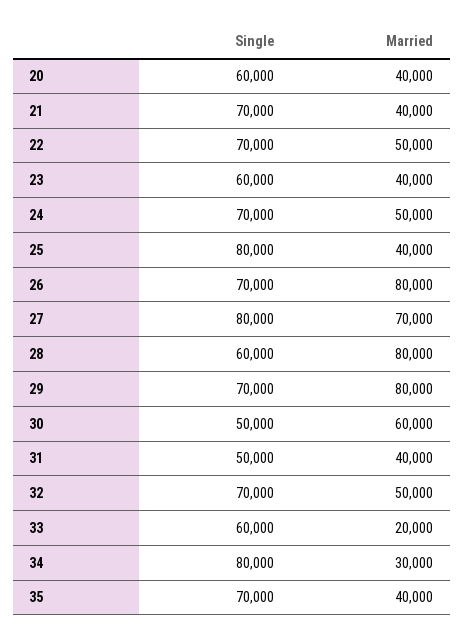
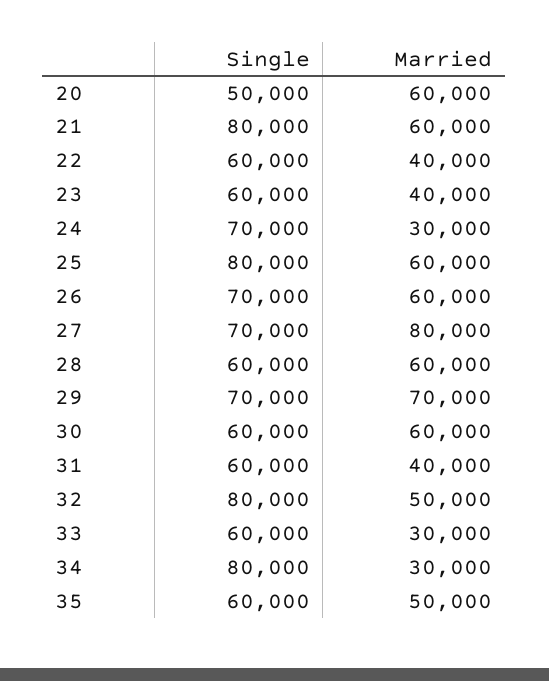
Single, 20: 60000 -> 50000
Married, 20: 40000 -> 60000
Single, 21: 70000 -> 80000
Married, 21: 40000 -> 60000
Single, 22: 70000 -> 60000
Married, 22: 50000 -> 40000
Married, 24: 50000 -> 30000
Married, 25: 40000 -> 60000
Married, 26: 80000 -> 60000
Single, 27: 80000 -> 70000
Married, 27: 70000 -> 80000
Married, 28: 80000 -> 60000
Married, 29: 80000 -> 70000
Single, 30: 50000 -> 60000
Single, 31: 50000 -> 60000
Single, 32: 70000 -> 80000
Married, 33: 20000 -> 30000
Single, 35: 70000 -> 60000
Married, 35: 40000 -> 50000

